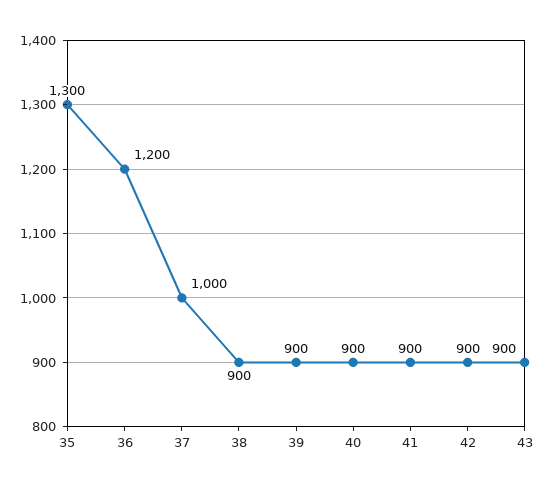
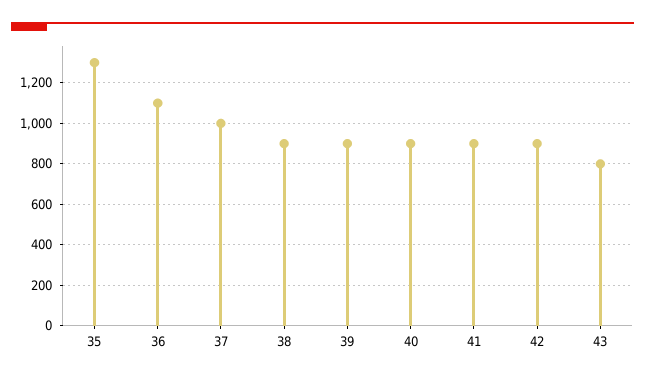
36: 1200 -> 1100
43: 900 -> 800

